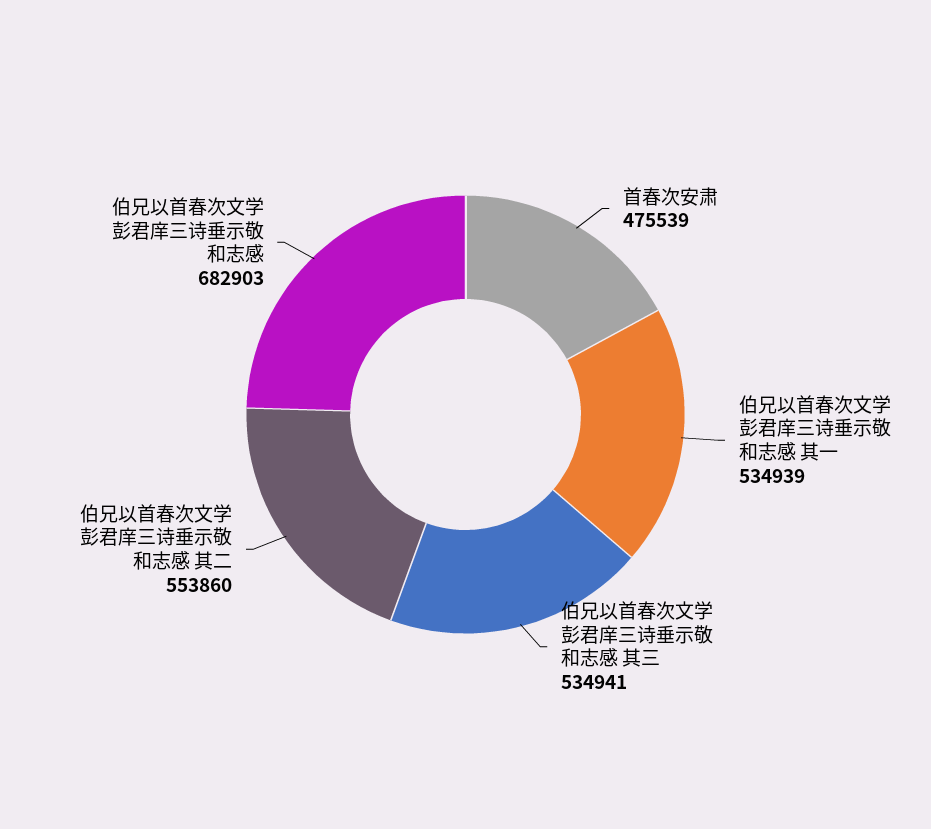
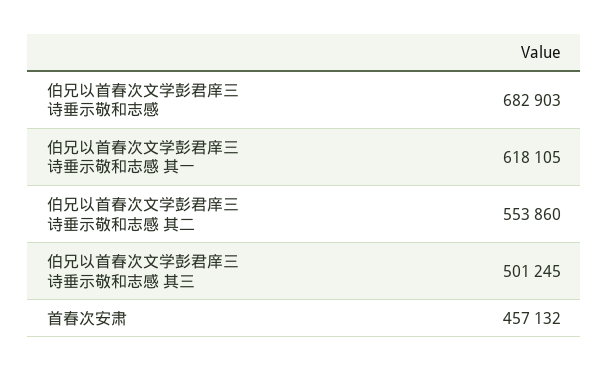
首春次安肃: 475539 -> 457132
伯兄以首春次文学彭君庠三诗垂示敬和志感 其一: 534939 -> 618105
伯兄以首春次文学彭君庠三诗垂示敬和志感 其三: 534941 -> 501245

